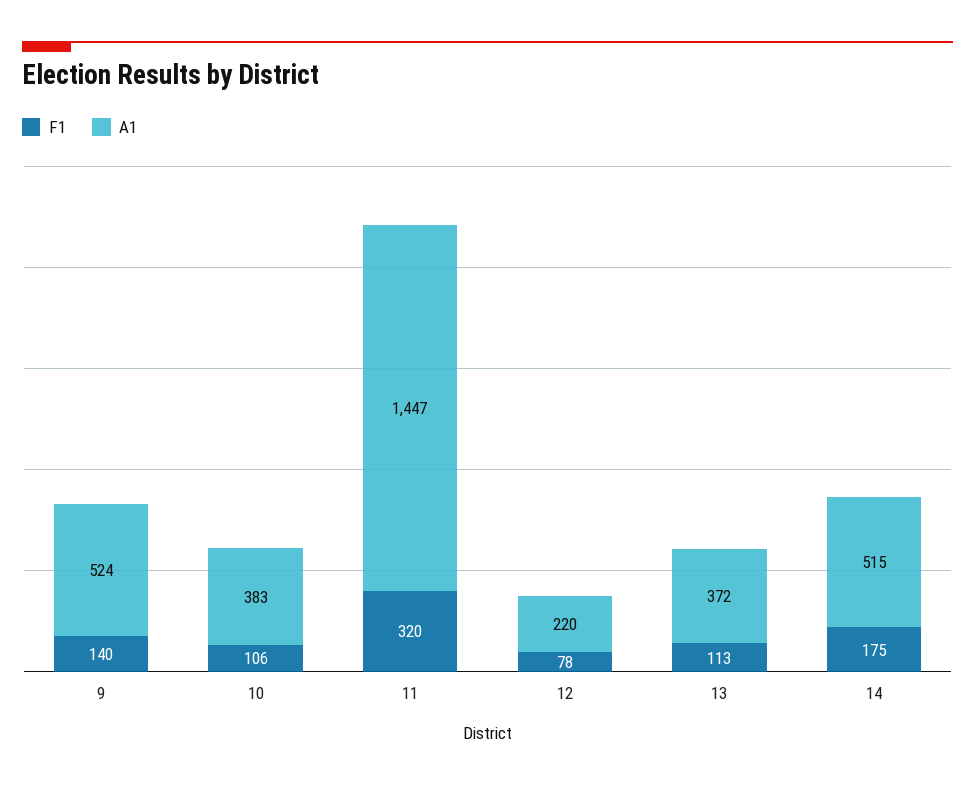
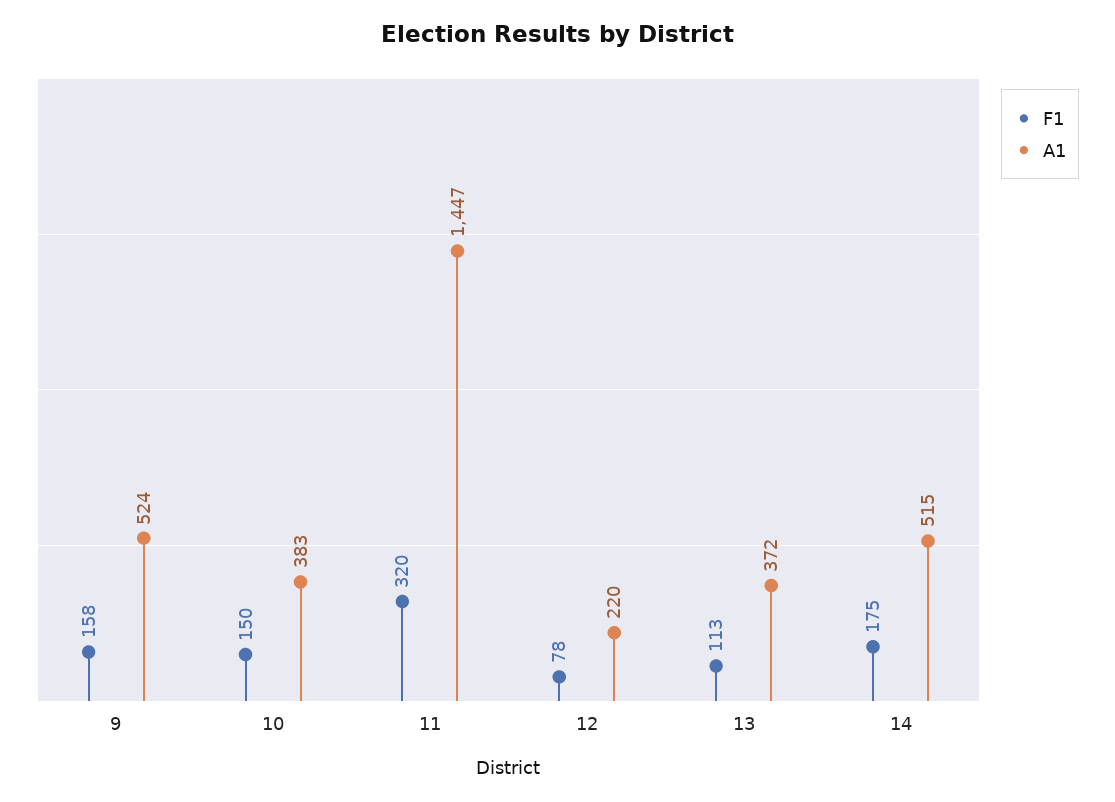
F1, 9: 140 -> 158
F1, 10: 106 -> 150

